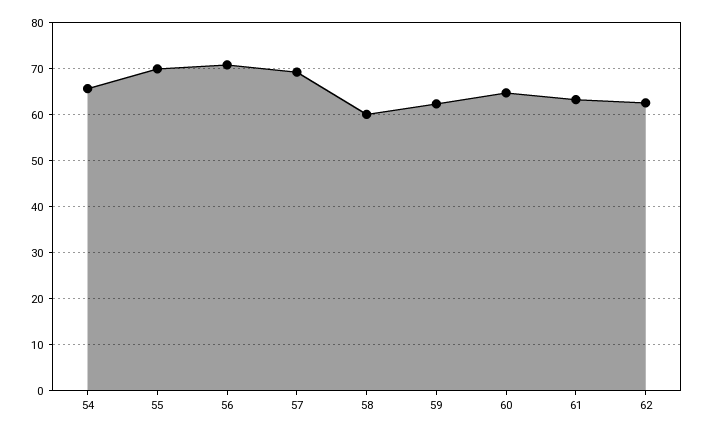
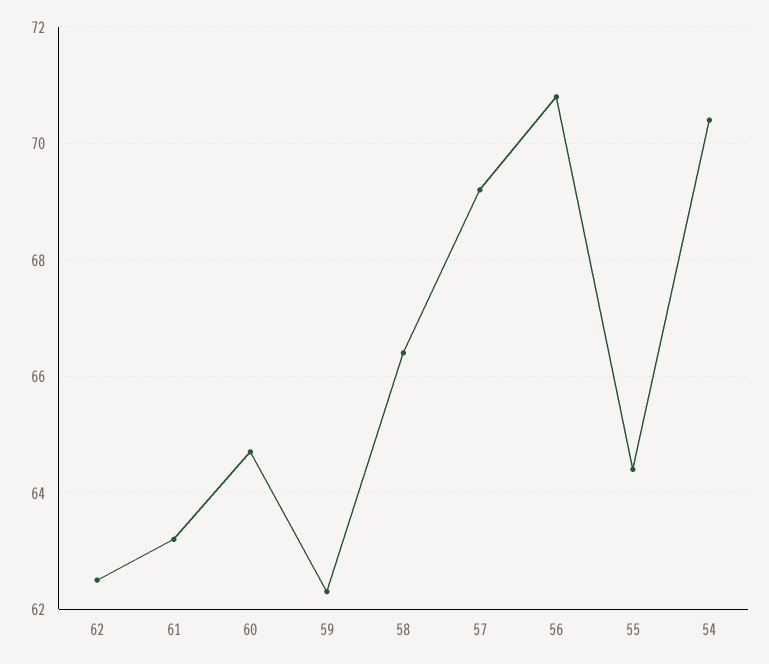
54: 66 -> 70.5
55: 70 -> 64.5
58: 60 -> 66.5

